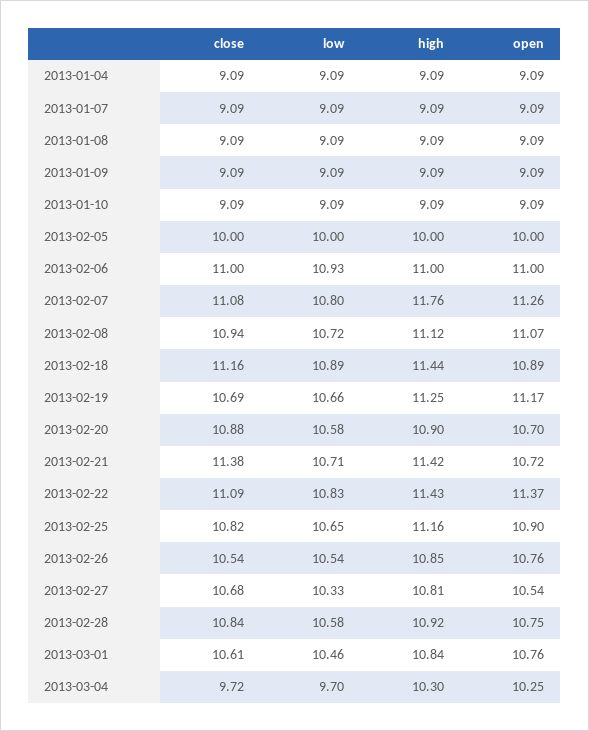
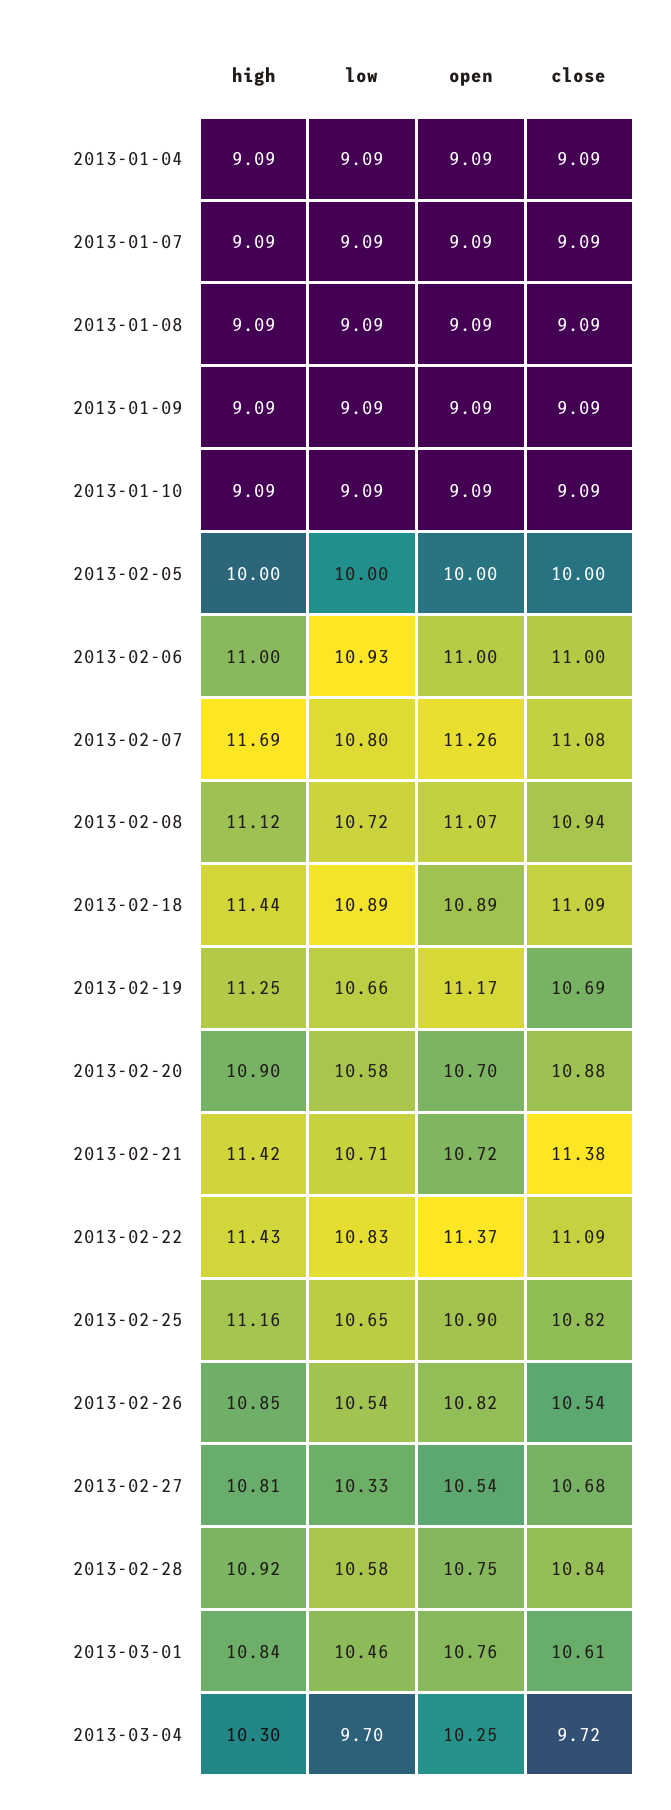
high, 2013-02-07: 11.76 -> 11.69
close, 2013-02-18: 11.16 -> 11.09
open, 2013-02-26: 10.76 -> 10.82

